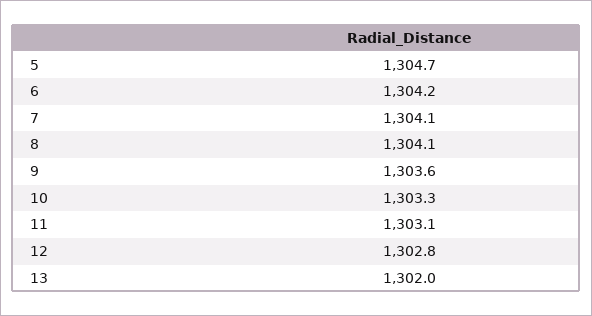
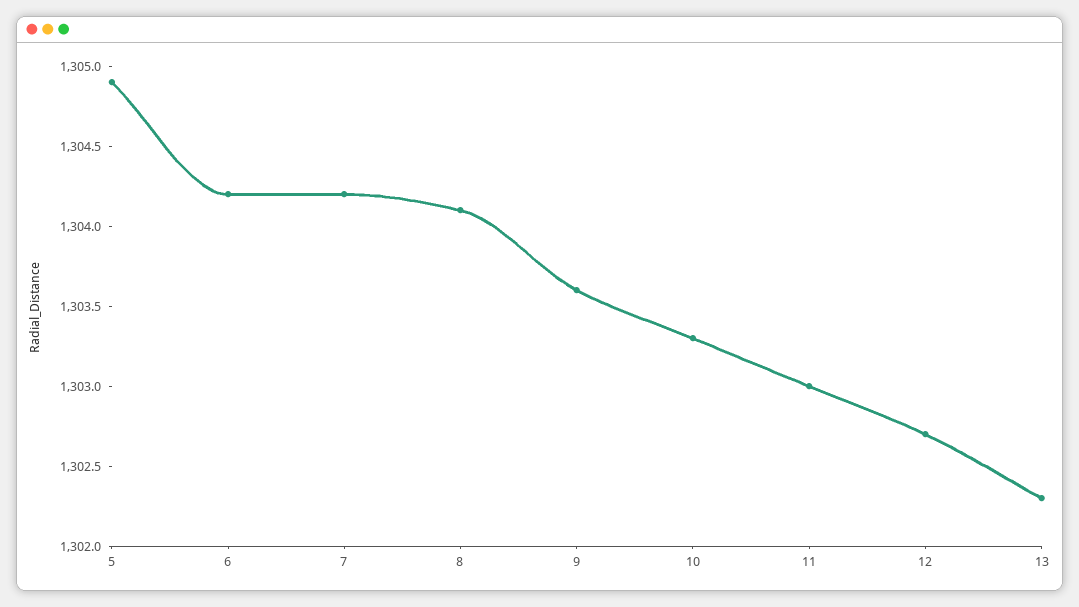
5: 1304.7 -> 1304.9
7: 1304.1 -> 1304.2
11: 1303.1 -> 1303
12: 1302.8 -> 1302.7
13: 1302 -> 1302.3

